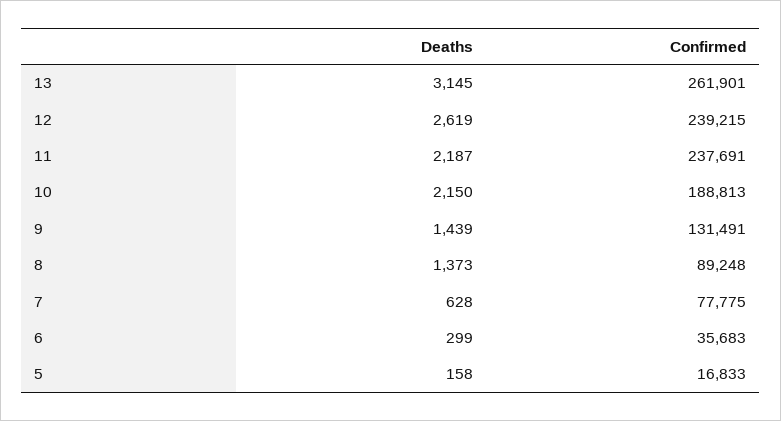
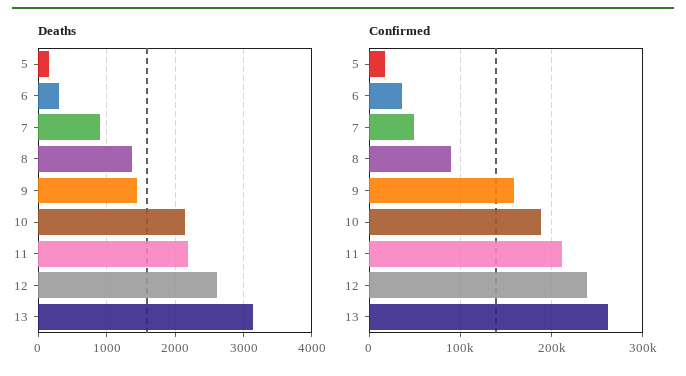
Confirmed, 11: 237691 -> 210000
Confirmed, 9: 131491 -> 160000
Deaths, 7: 628 -> 900
Confirmed, 7: 77775 -> 50000

